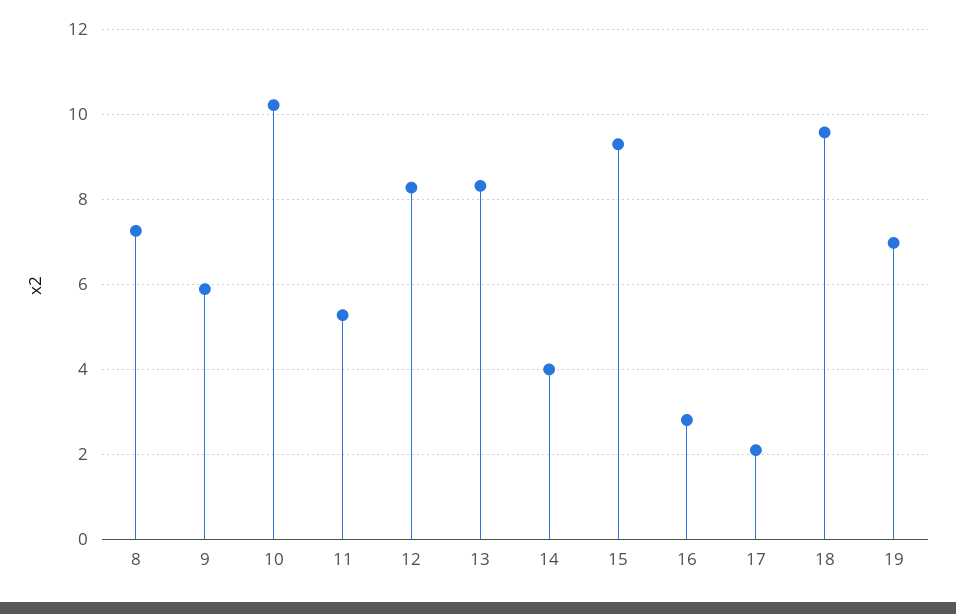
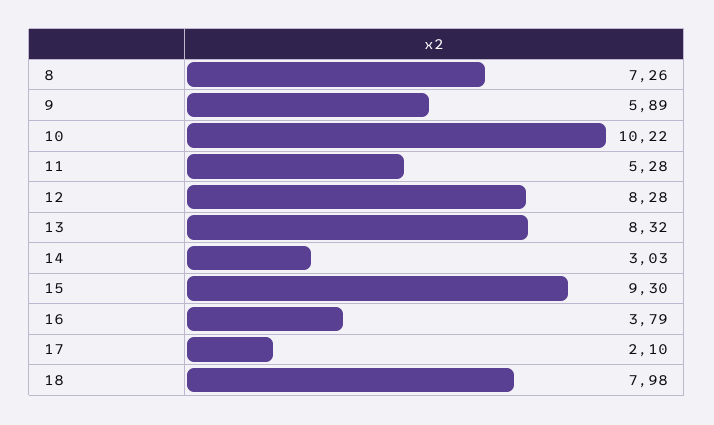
14: 4 -> 3.03
16: 2.8 -> 3.79
18: 9.6 -> 7.98
19: 7 -> none

